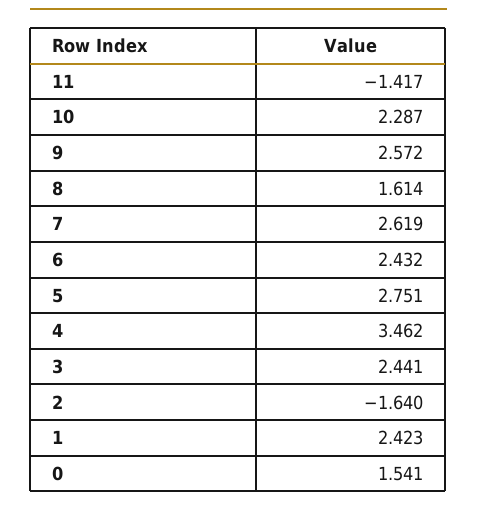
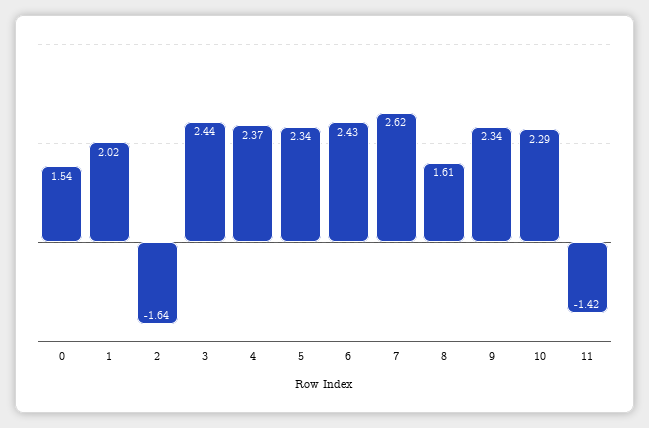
9: 2.572 -> 2.34
5: 2.751 -> 2.34
4: 3.462 -> 2.37
1: 2.423 -> 2.02

